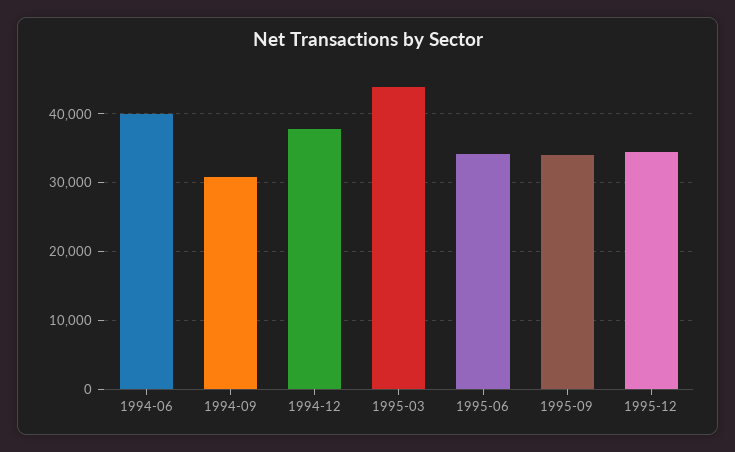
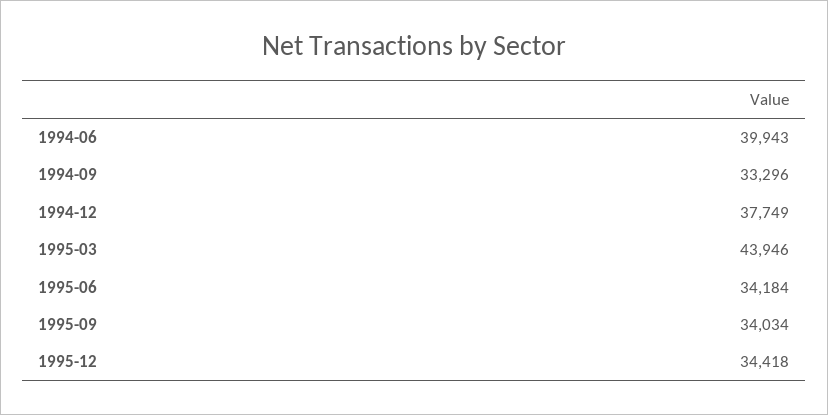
1994-09: 31000 -> 33296

